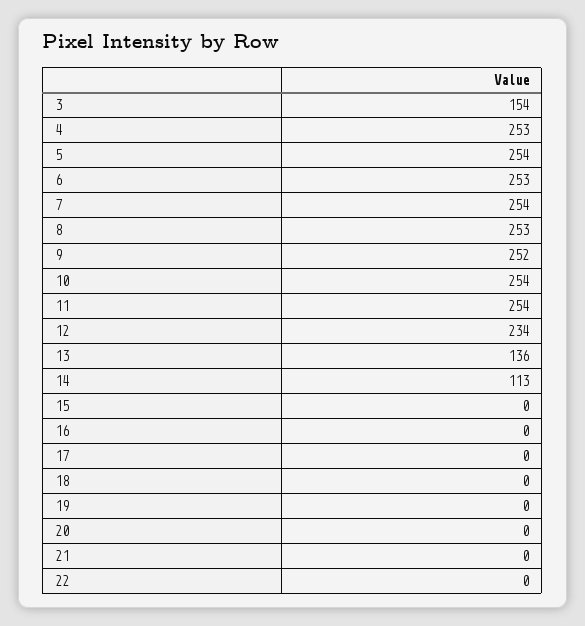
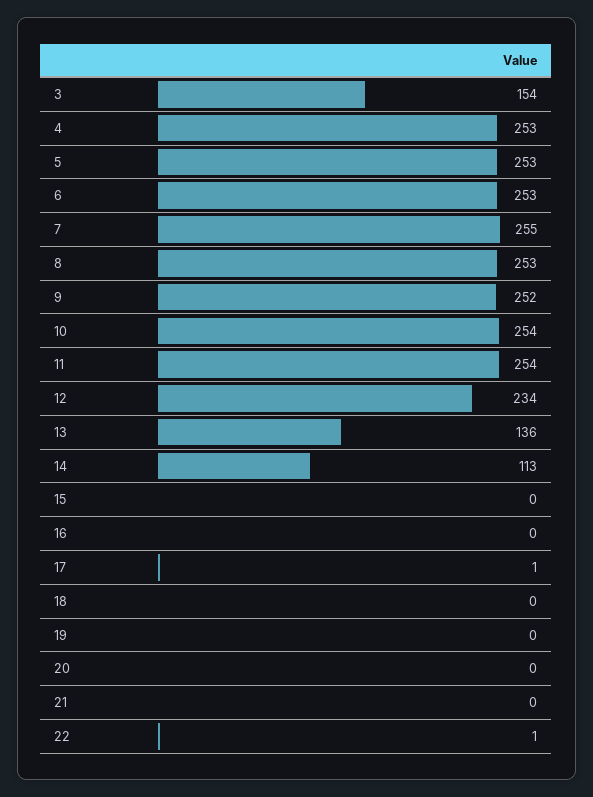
5: 254 -> 253
7: 254 -> 255
17: 0 -> 1
22: 0 -> 1

